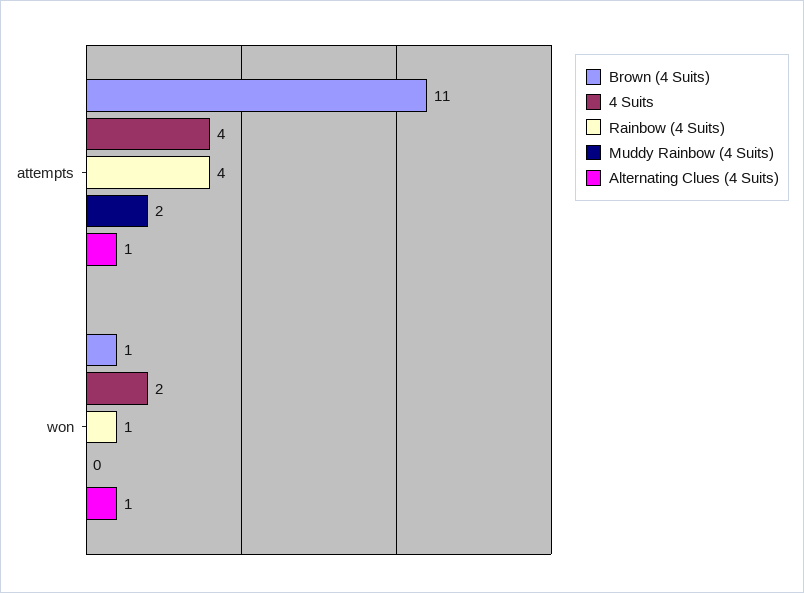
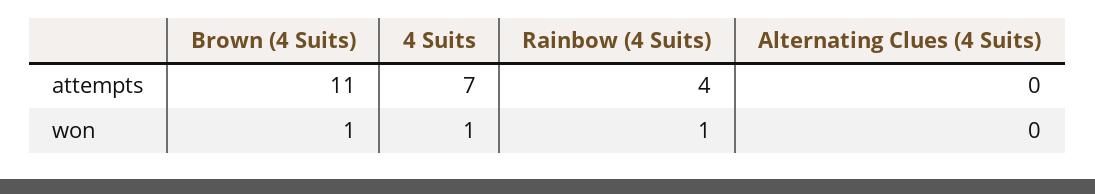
4 Suits, attempts: 4 -> 7
Muddy Rainbow (4 Suits), attempts: 2 -> none
Alternating Clues (4 Suits), attempts: 1 -> 0
4 Suits, won: 2 -> 1
Muddy Rainbow (4 Suits), won: 0 -> none
Alternating Clues (4 Suits), won: 1 -> 0

